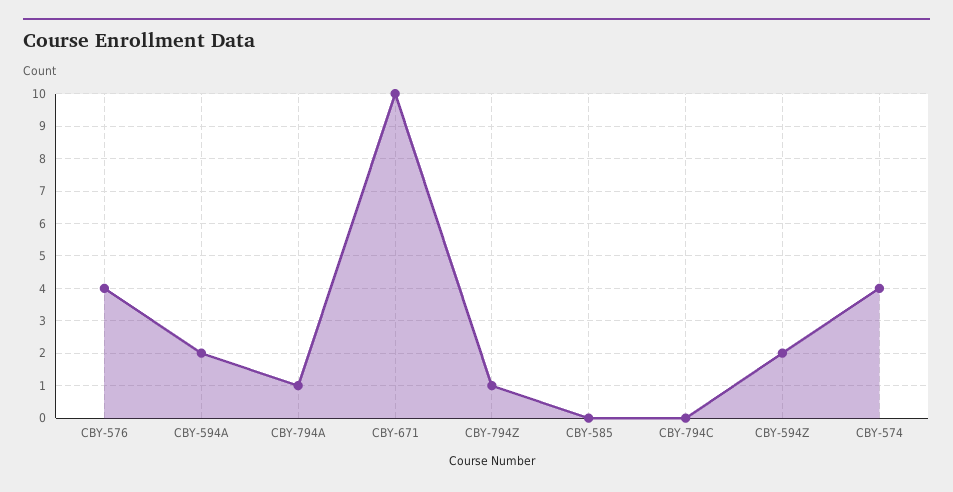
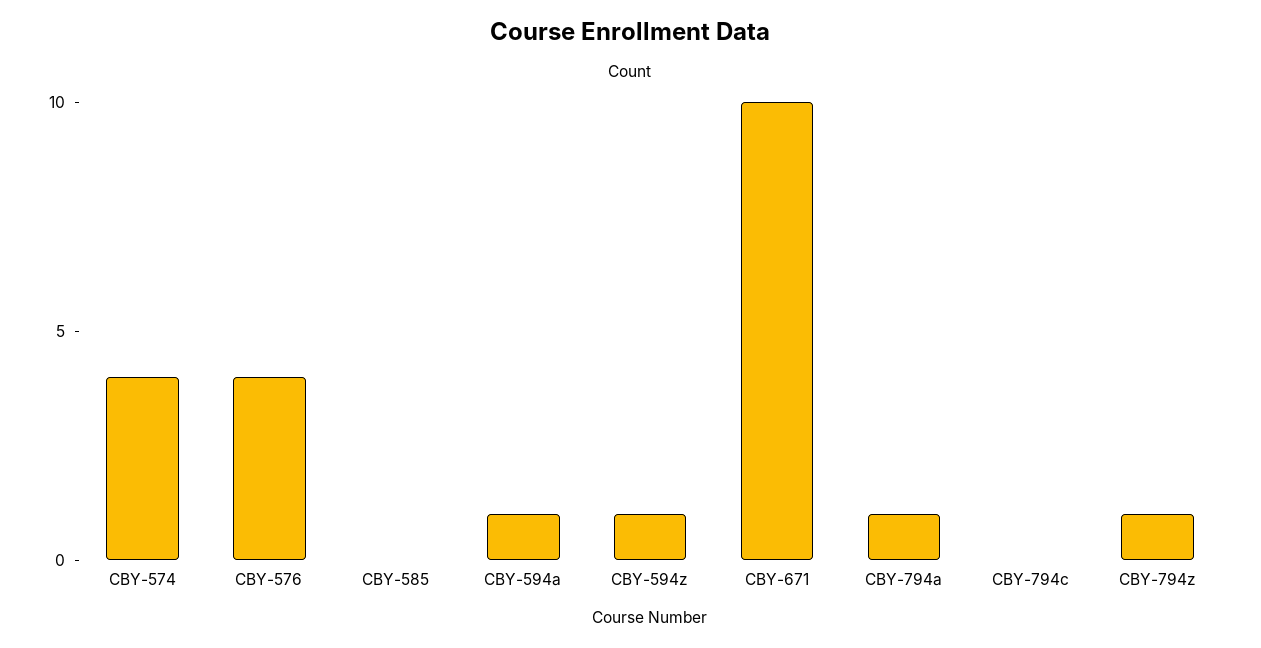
CBY-594A: 2 -> 1
CBY-594Z: 2 -> 1

